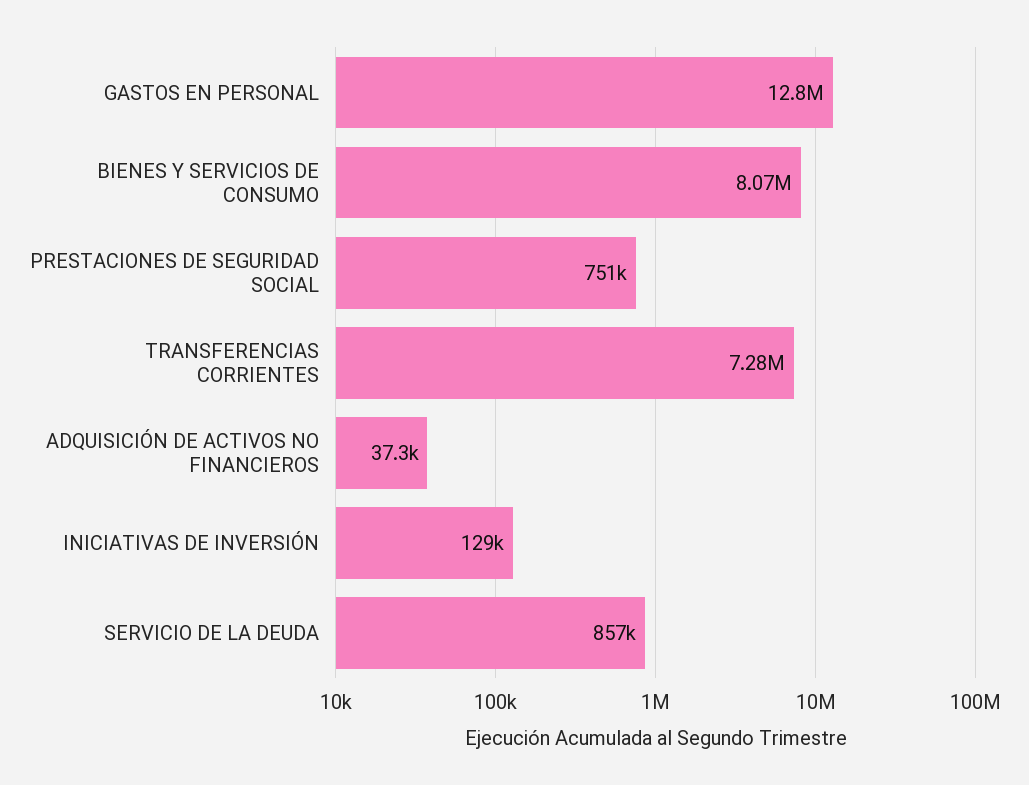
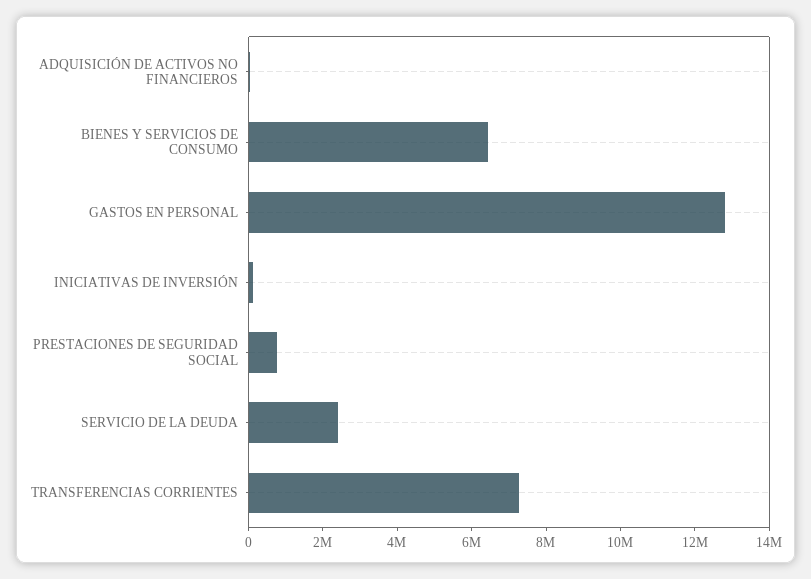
BIENES Y SERVICIOS DE CONSUMO: 8070000 -> 6500000
SERVICIO DE LA DEUDA: 857000 -> 2500000

